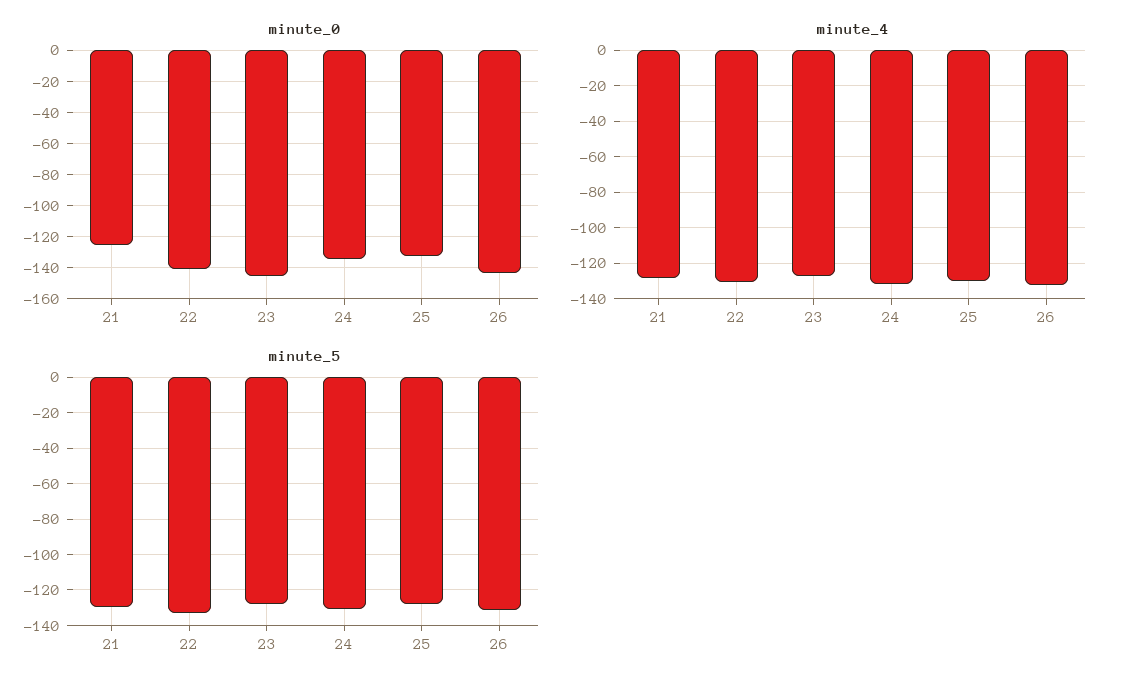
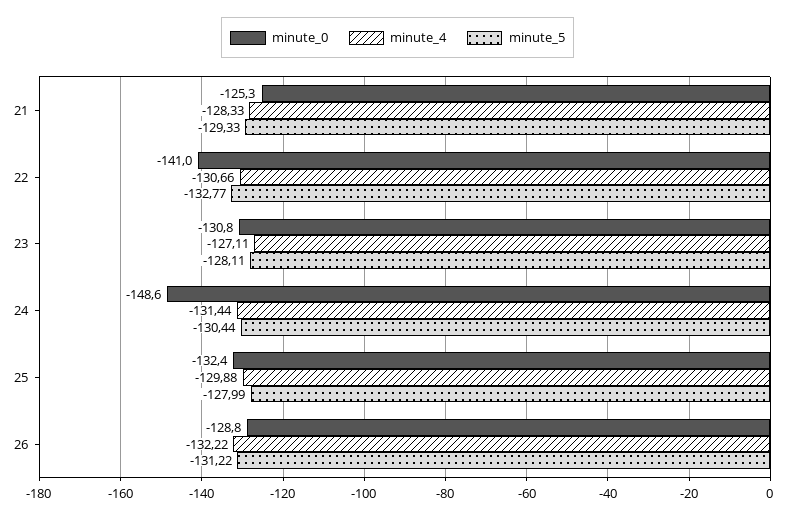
minute_0, 23: -145 -> -130.8
minute_0, 24: -135 -> -148.6
minute_0, 26: -145 -> -128.8

